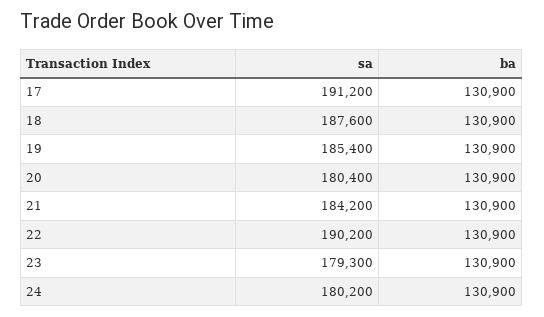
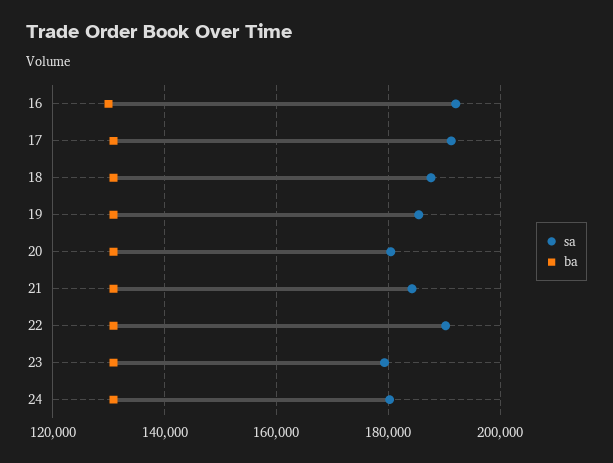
sa, 16: none -> 192000
ba, 16: none -> 130000

